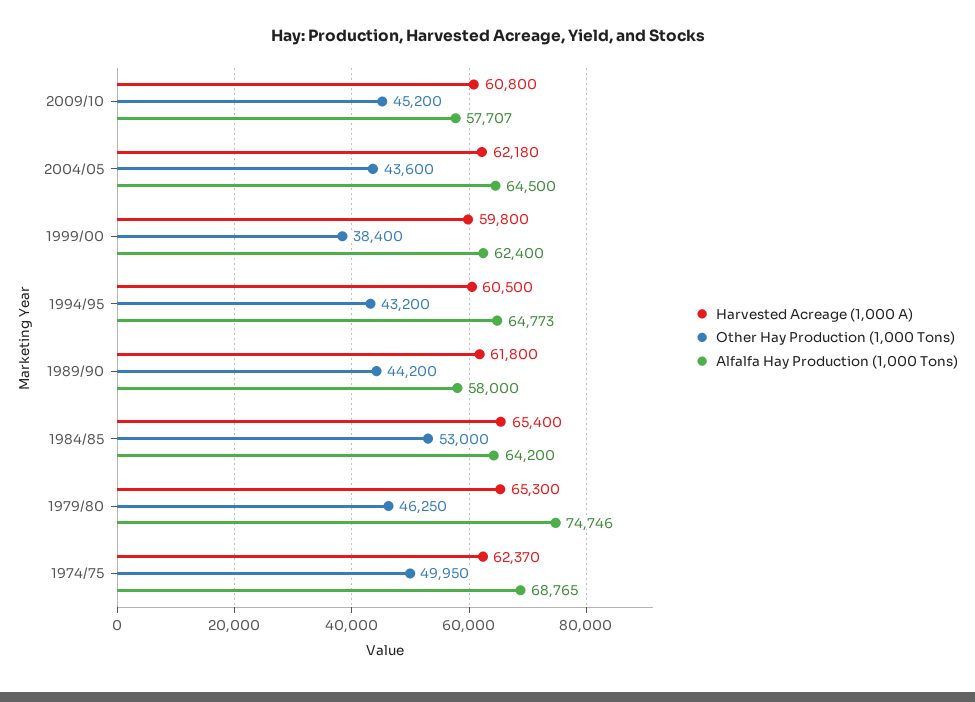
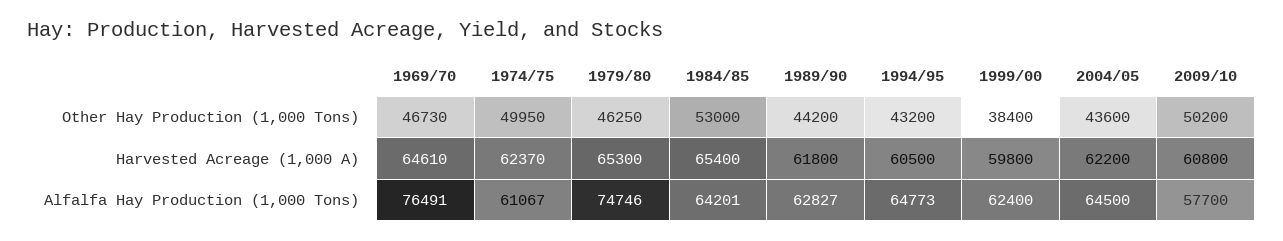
Other Hay Production (1,000 Tons), 2009/10: 45200 -> 50200
Alfalfa Hay Production (1,000 Tons), 2009/10: 57707 -> 57700
Harvested Acreage (1,000 A), 2004/05: 62180 -> 62200
Alfalfa Hay Production (1,000 Tons), 1989/90: 58000 -> 62827
Alfalfa Hay Production (1,000 Tons), 1984/85: 64200 -> 64201
Alfalfa Hay Production (1,000 Tons), 1974/75: 68765 -> 61067
Other Hay Production (1,000 Tons), 1969/70: none -> 46730
Harvested Acreage (1,000 A), 1969/70: none -> 64610
Alfalfa Hay Production (1,000 Tons), 1969/70: none -> 76491

